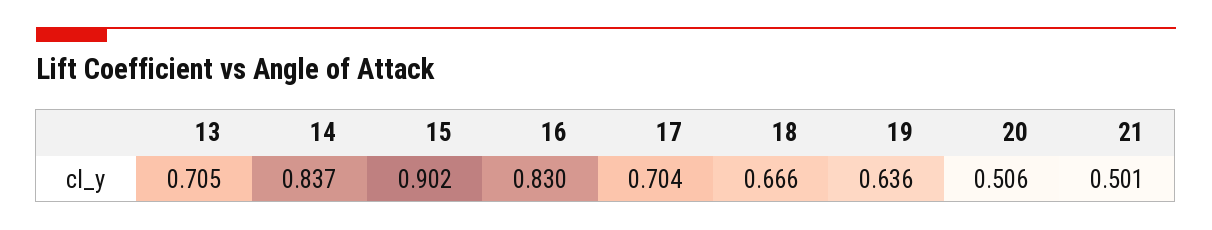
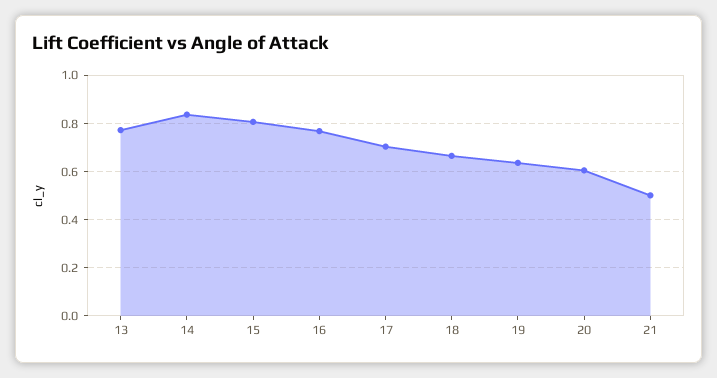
13: 0.705 -> 0.775
15: 0.902 -> 0.8
16: 0.83 -> 0.775
20: 0.506 -> 0.6

